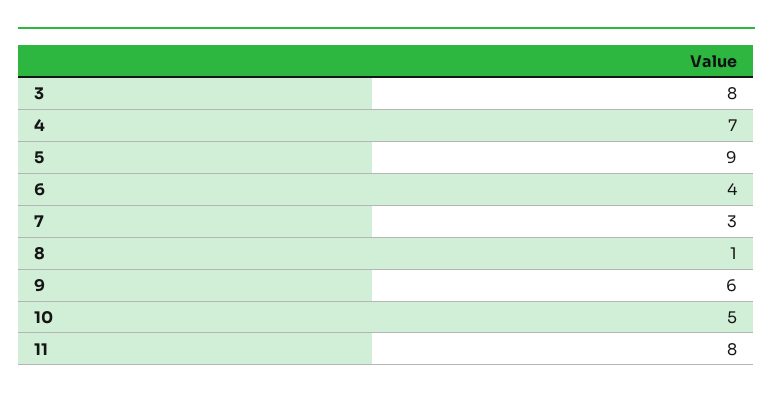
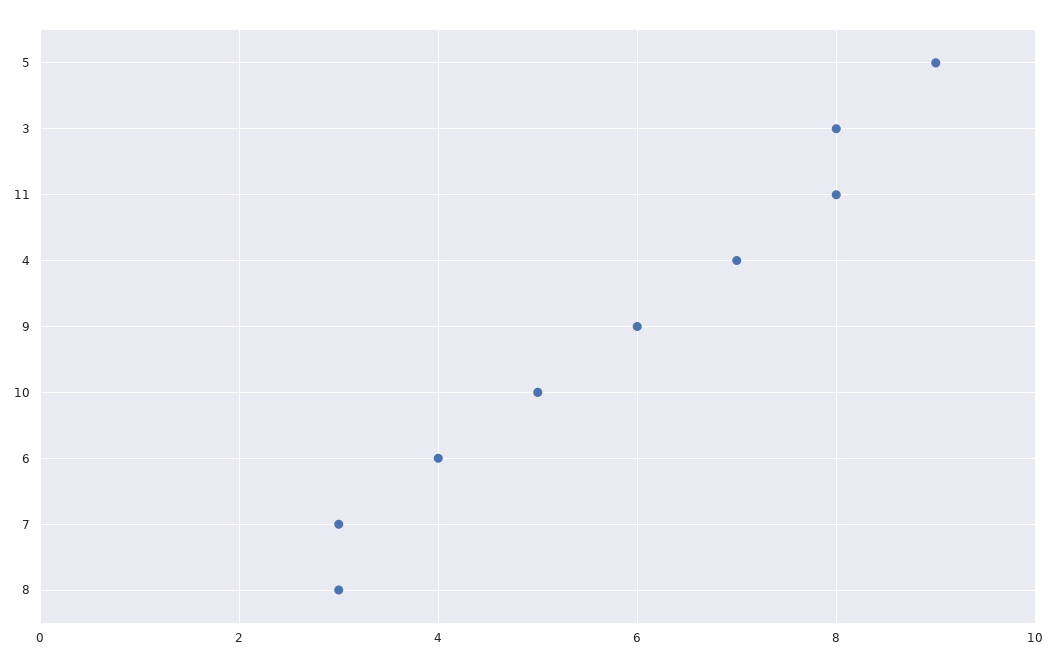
8: 1 -> 3

